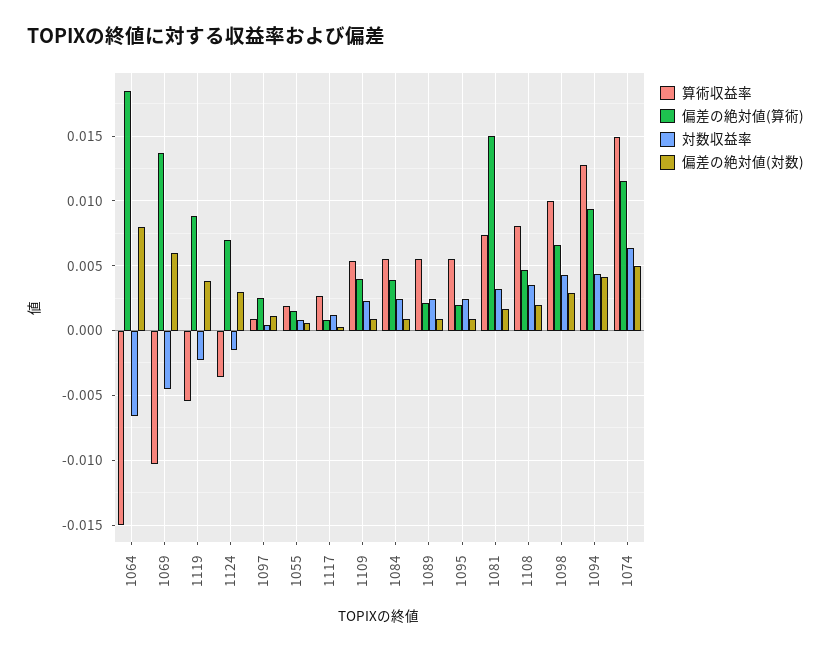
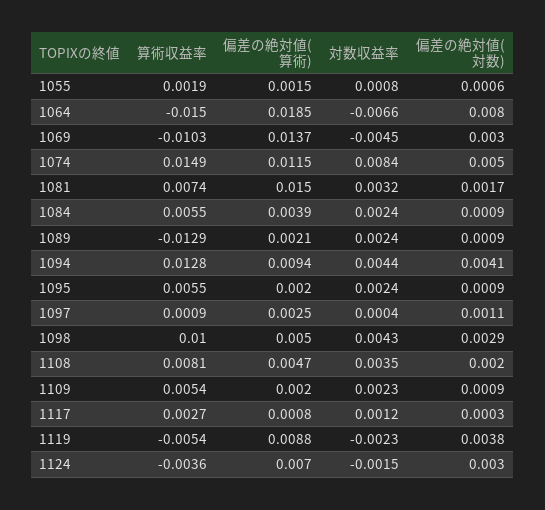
偏差の絶対値(対数), 1069: 0.006 -> 0.003
偏差の絶対値(算術), 1109: 0.004 -> 0.002
算術収益率, 1089: 0.0055 -> -0.0129
偏差の絶対値(算術), 1098: 0.0065 -> 0.005
対数収益率, 1074: 0.0065 -> 0.0084

